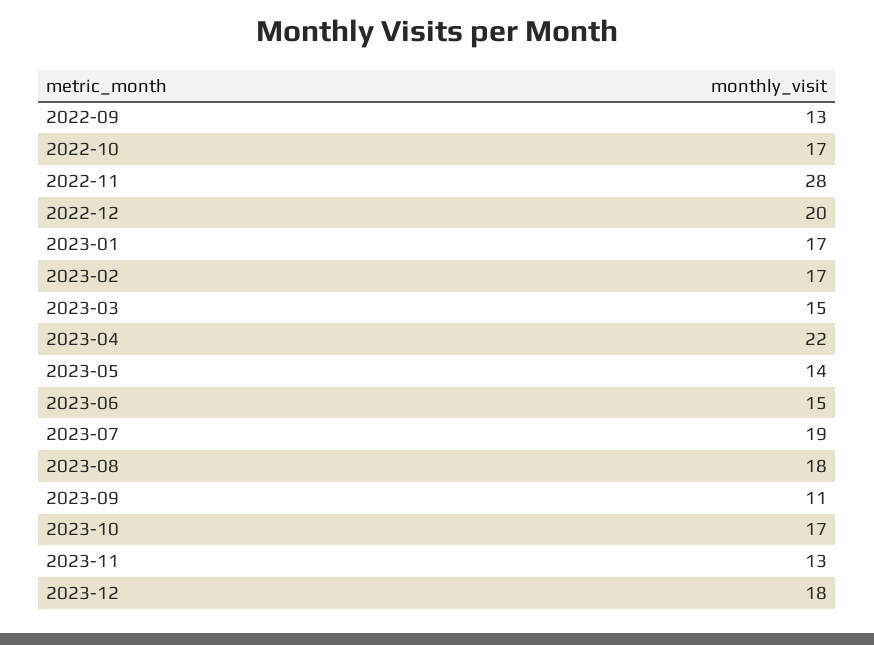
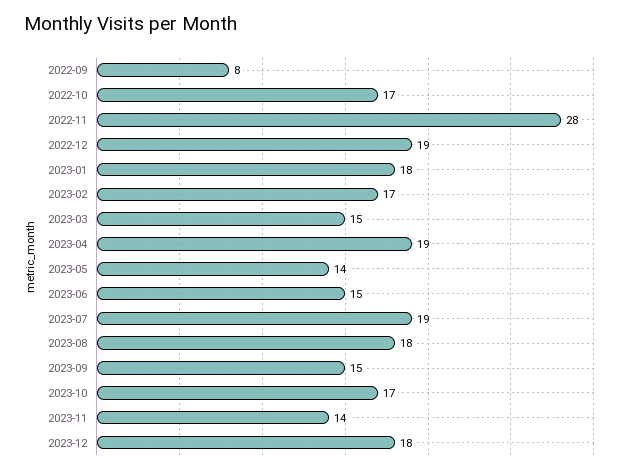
2022-09: 13 -> 8
2022-12: 20 -> 19
2023-01: 17 -> 18
2023-04: 22 -> 19
2023-09: 11 -> 15
2023-11: 13 -> 14

